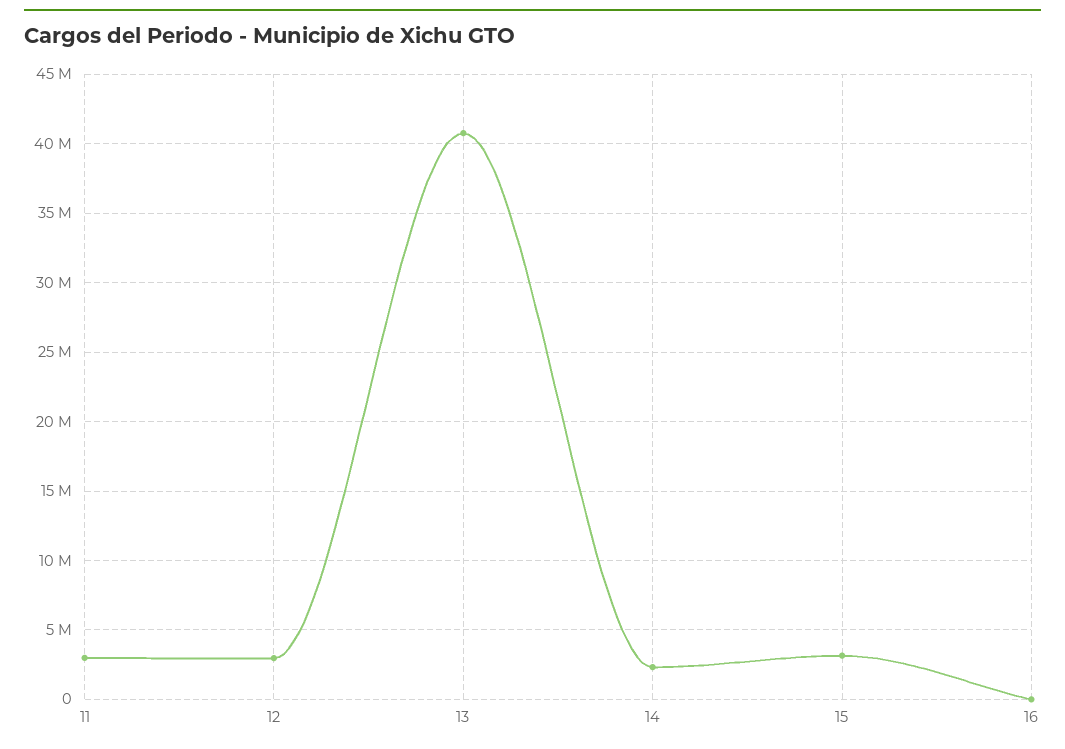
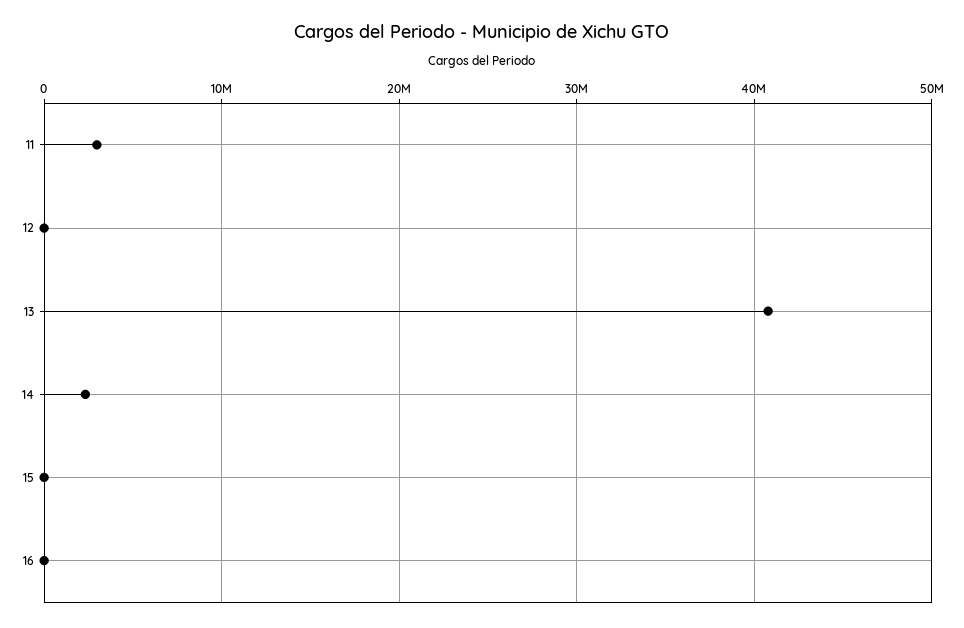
12: 3000000 -> 0
15: 3000000 -> 0

